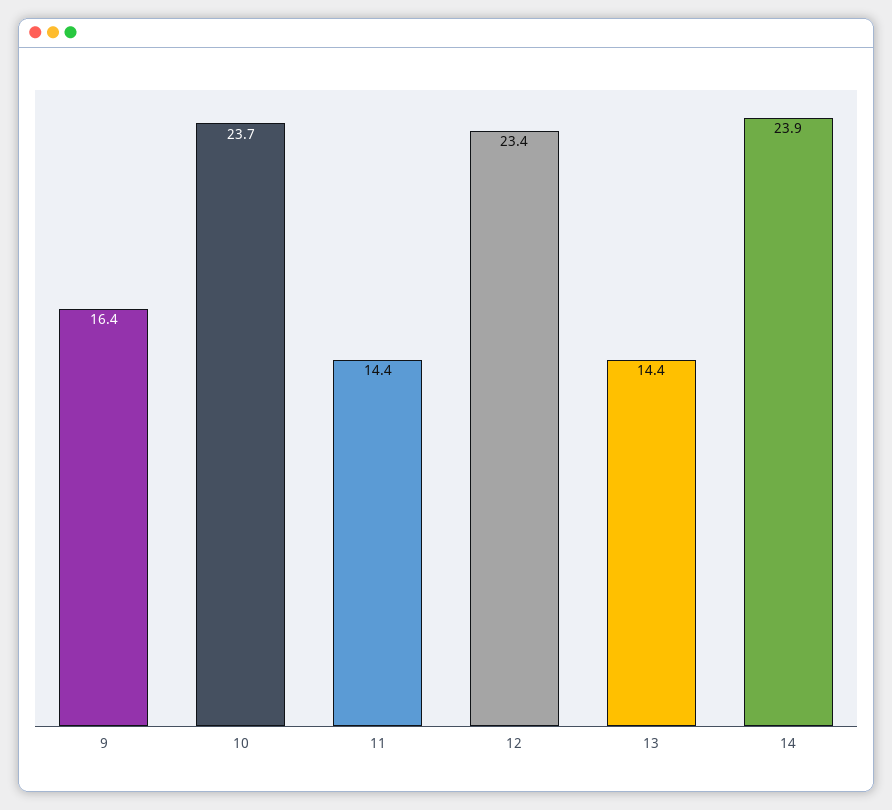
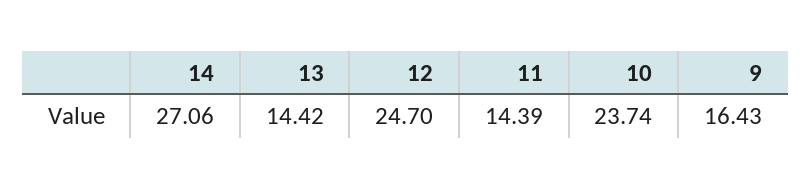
12: 23.4 -> 24.7
14: 23.9 -> 27.06

